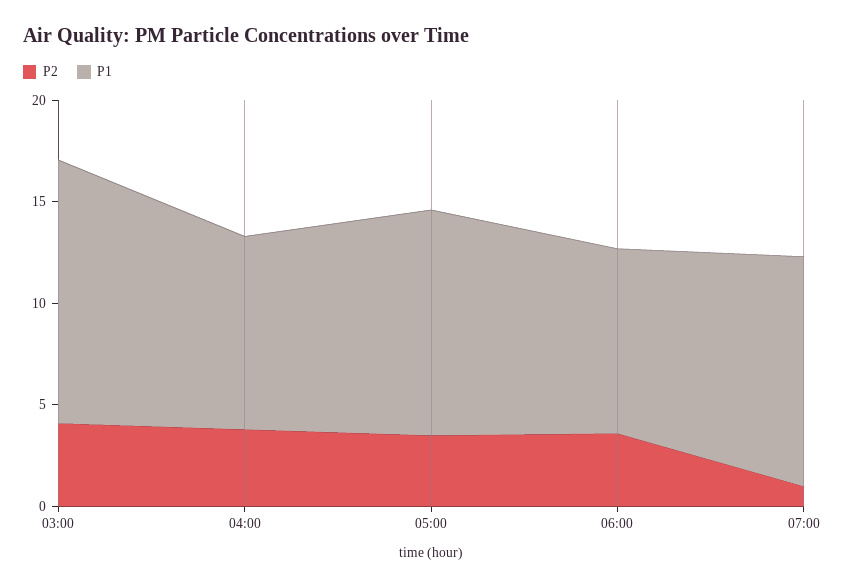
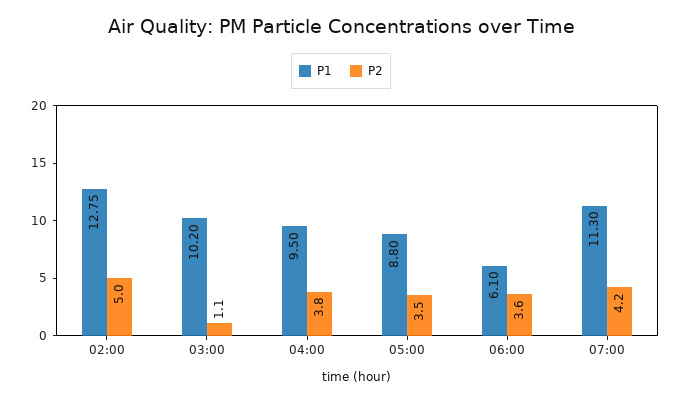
P2, 03:00: 4 -> 1.1
P1, 03:00: 13 -> 10.2
P1, 05:00: 11 -> 8.8
P1, 06:00: 9 -> 6.1
P2, 07:00: 1 -> 4.2
P1, 02:00: none -> 12.75
P2, 02:00: none -> 5

